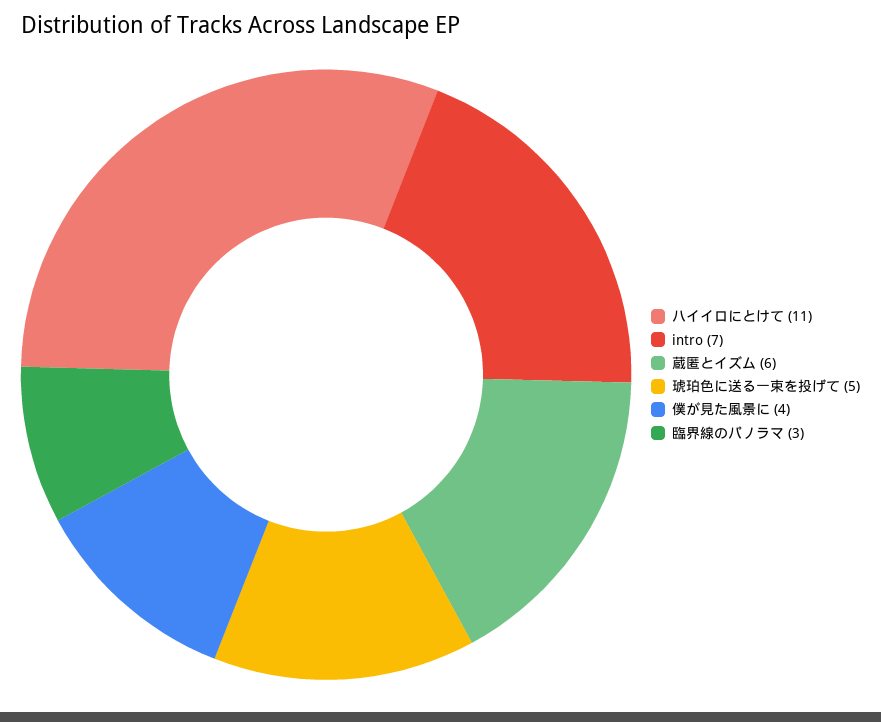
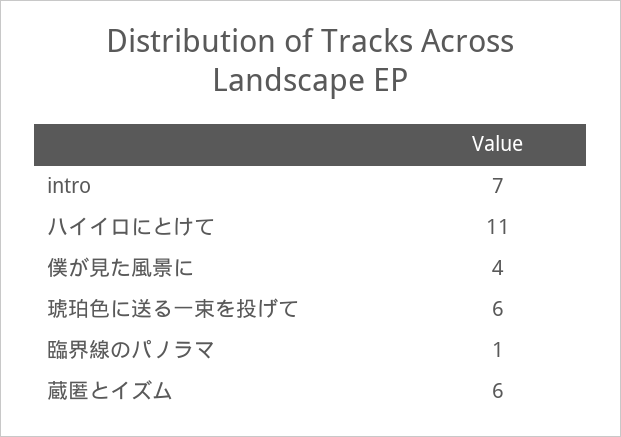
琥珀色に送る一束を投げて: 5 -> 6
臨界線のパノラマ: 3 -> 1

